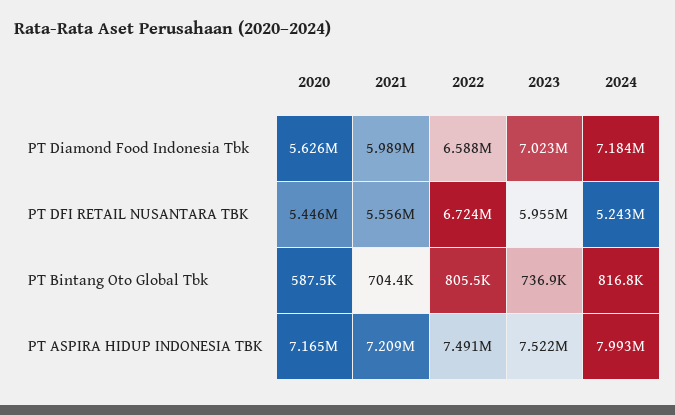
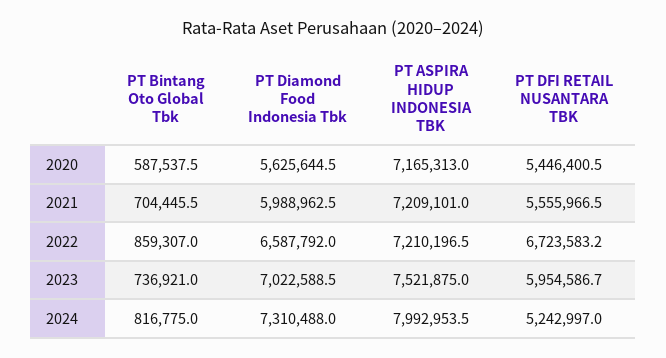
2024, PT Diamond Food Indonesia Tbk: 7184000 -> 7310488
2022, PT Bintang Oto Global Tbk: 805500 -> 859307
2022, PT ASPIRA HIDUP INDONESIA TBK: 7491000 -> 7210196.5

